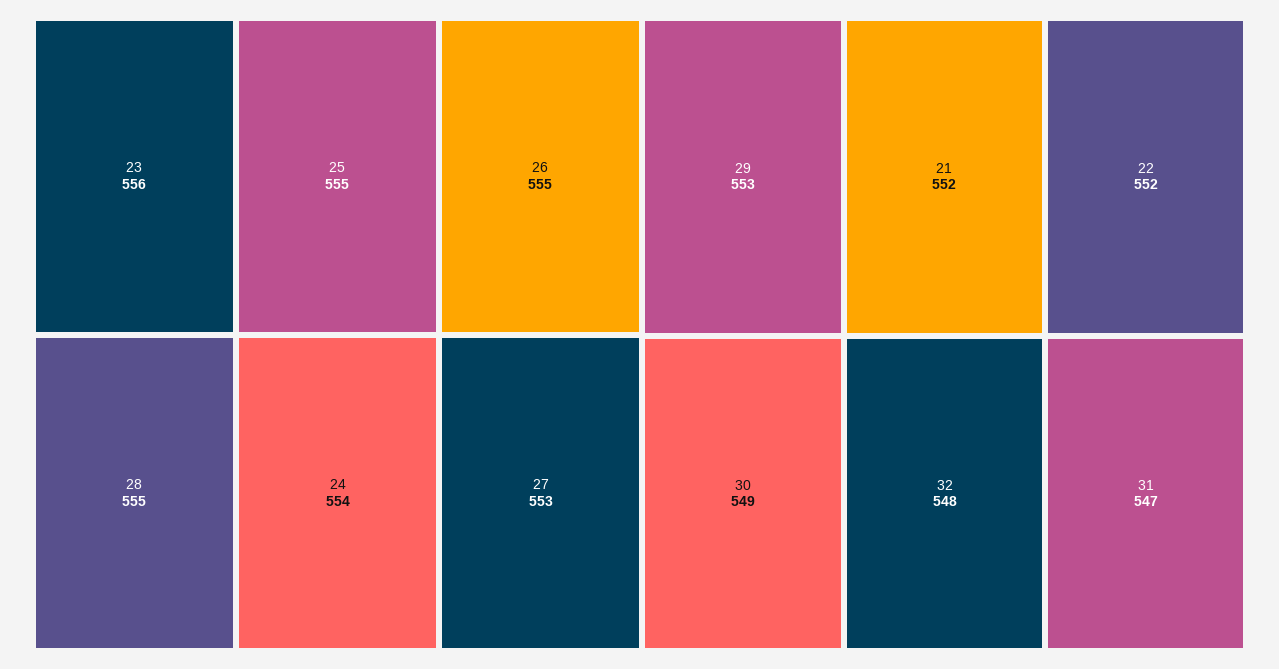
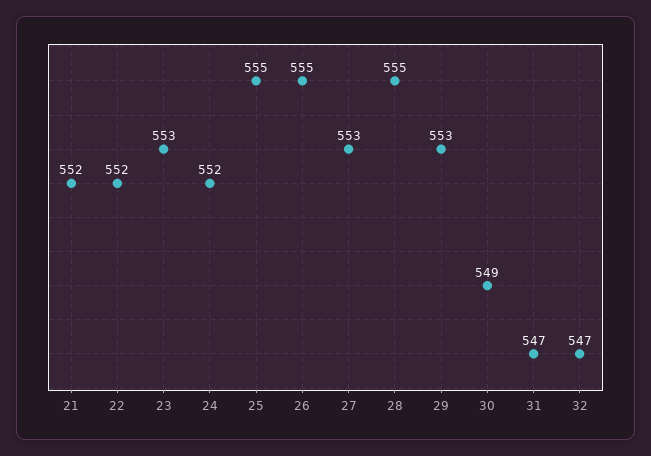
23: 556 -> 553
24: 554 -> 552
32: 548 -> 547

